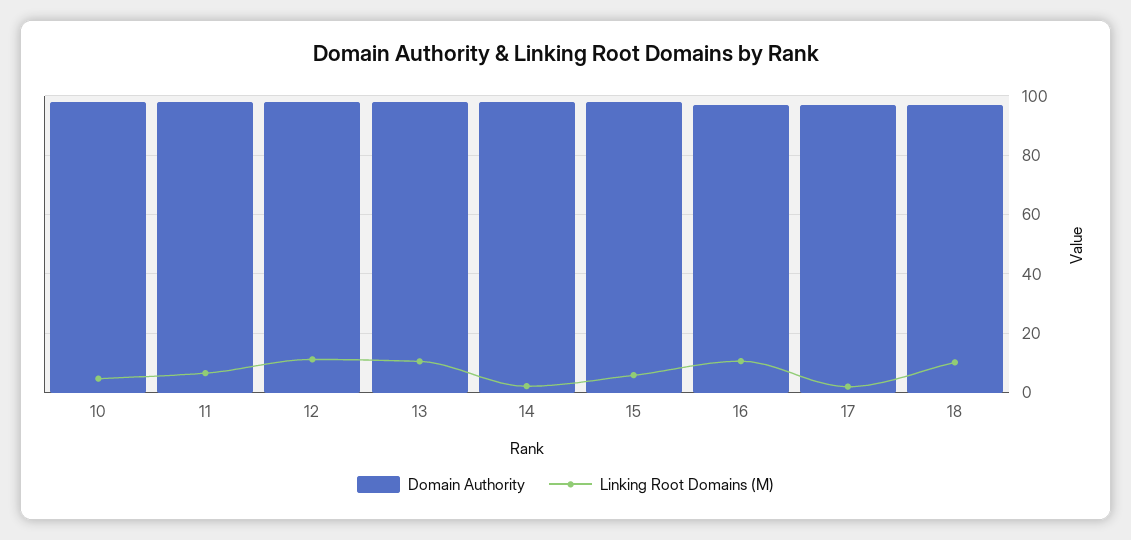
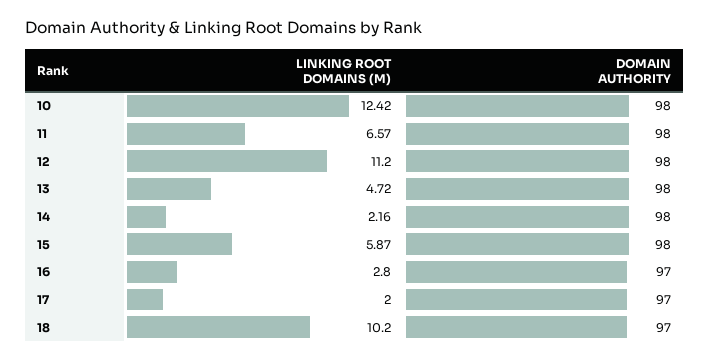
Linking Root Domains (M), 10: 5 -> 12.42
Linking Root Domains (M), 13: 10 -> 4.72
Linking Root Domains (M), 16: 10 -> 2.8

